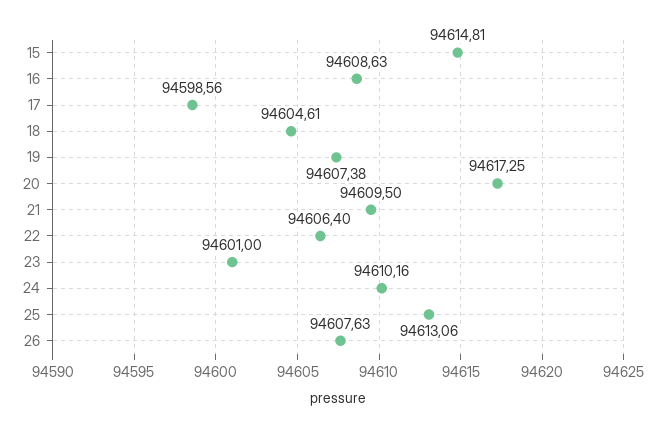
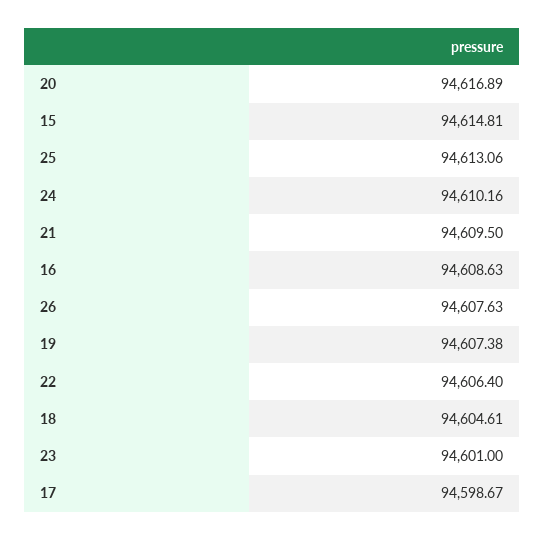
17: 94598.56 -> 94598.67
20: 94617.25 -> 94616.89

